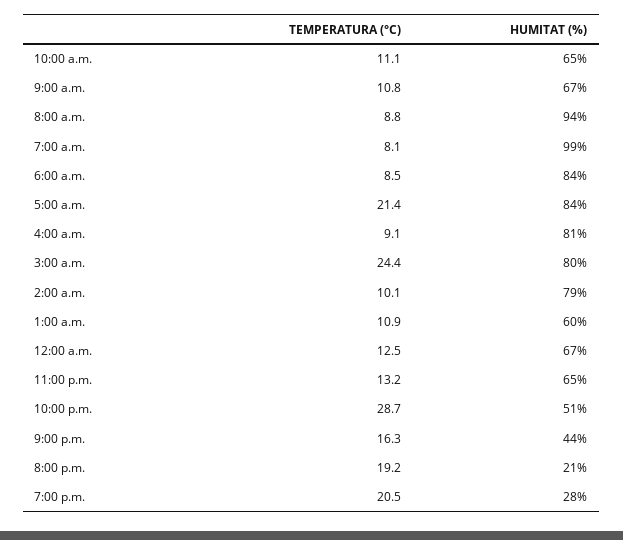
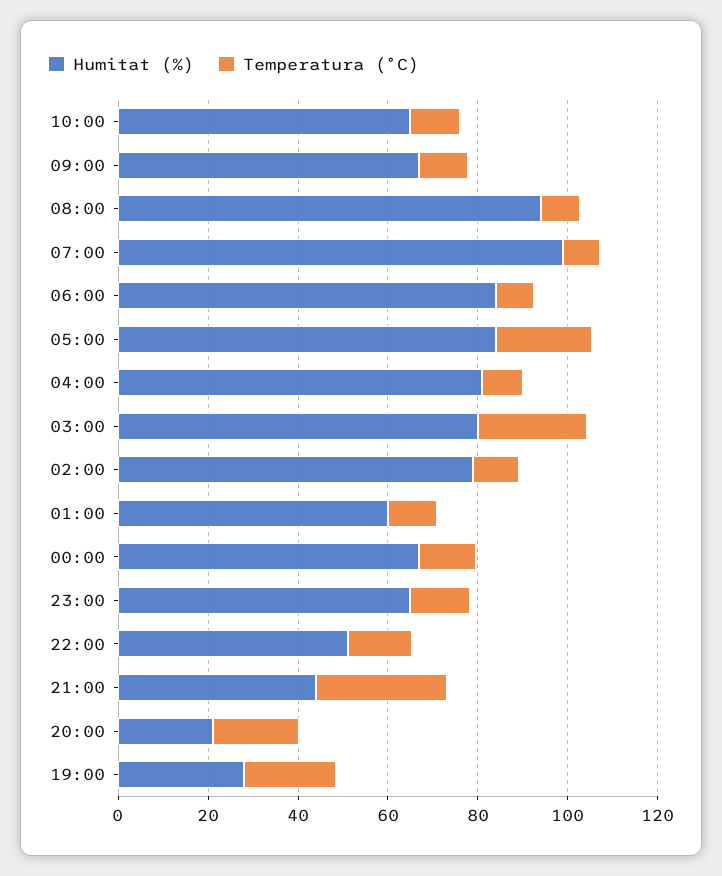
TEMPERATURA (°C), 10:00 p.m.: 28.7 -> 15
TEMPERATURA (°C), 9:00 p.m.: 16.3 -> 30

